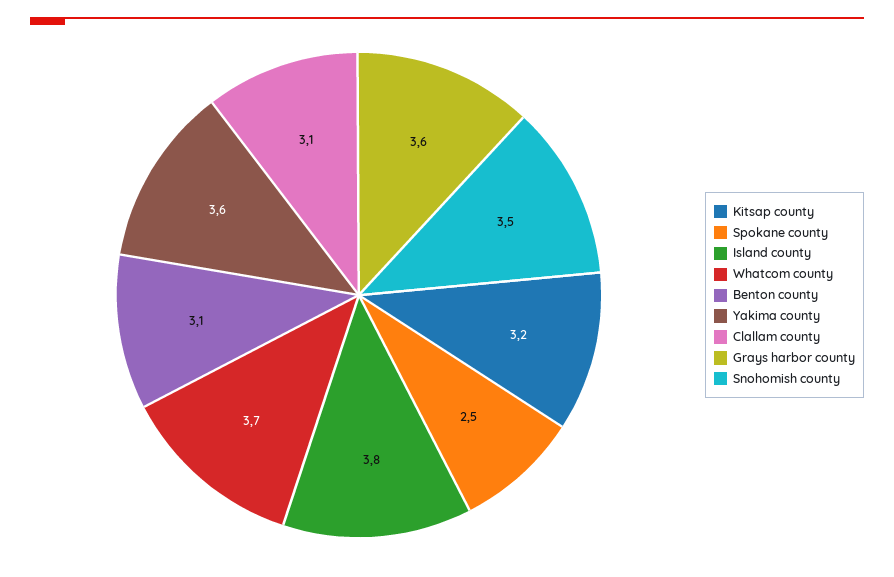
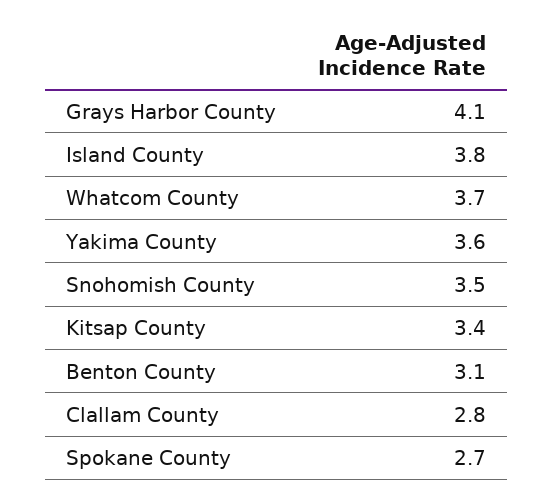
Kitsap county: 3.2 -> 3.4
Spokane county: 2.5 -> 2.7
Clallam county: 3.1 -> 2.8
Grays harbor county: 3.6 -> 4.1

